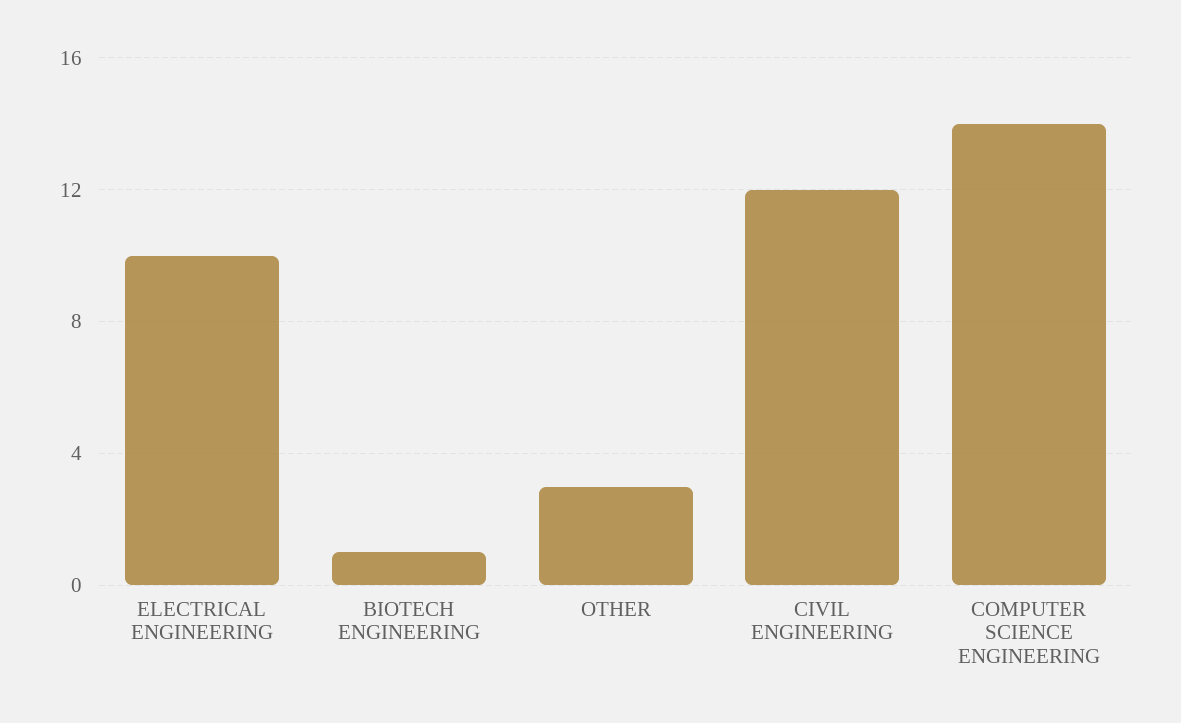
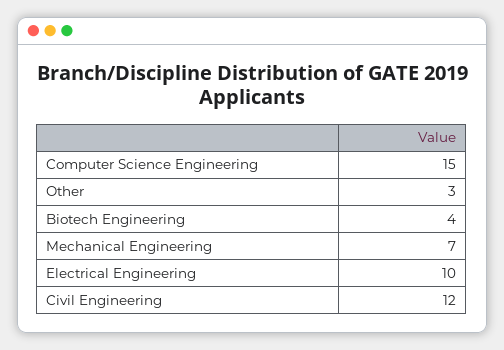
BIOTECH ENGINEERING: 1 -> 4
COMPUTER SCIENCE ENGINEERING: 14 -> 15
Mechanical Engineering: none -> 7

